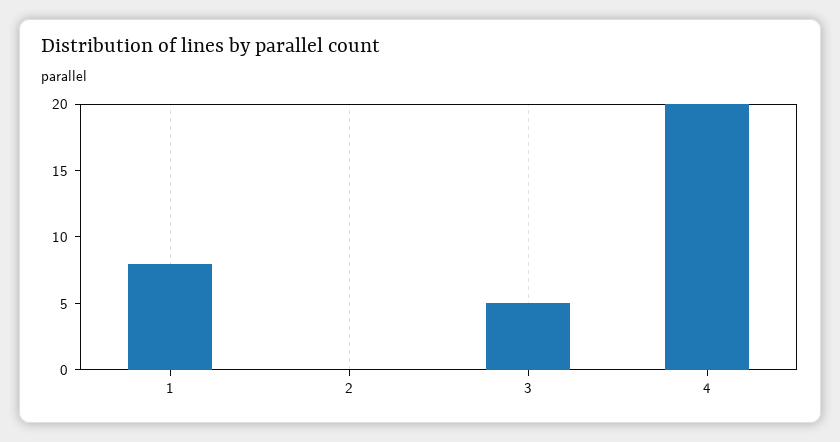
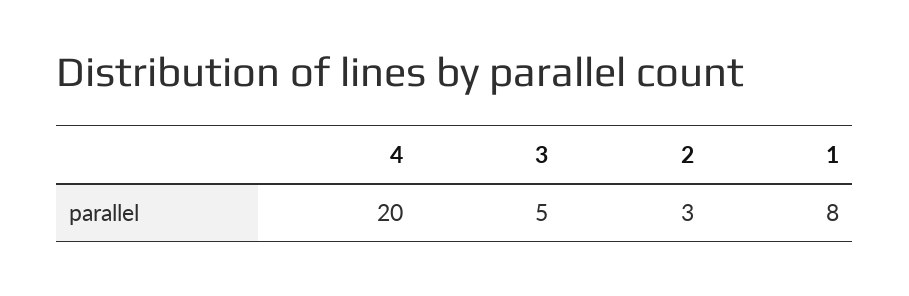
2: 0 -> 3

